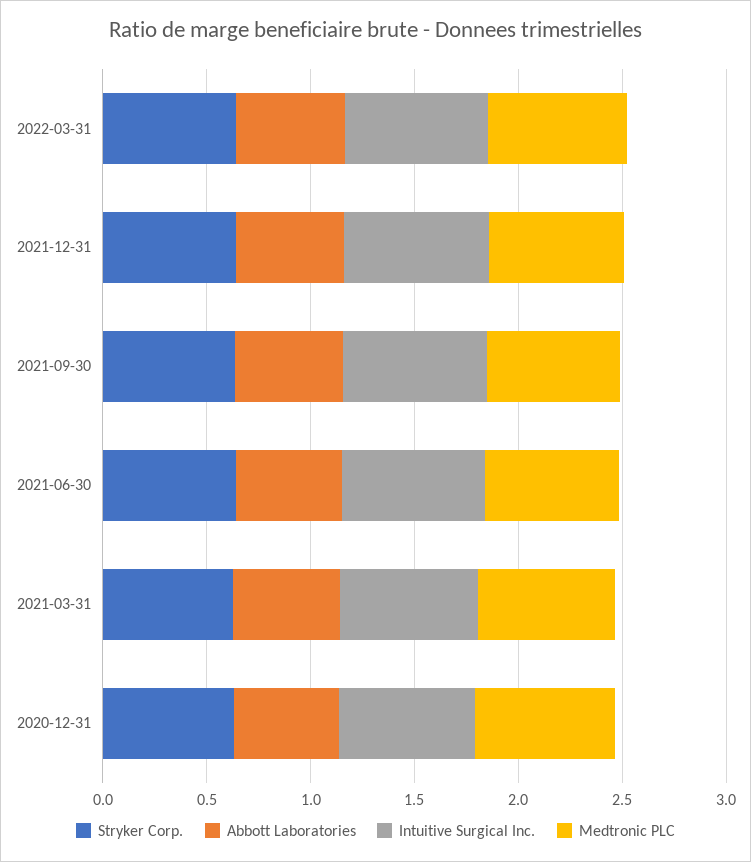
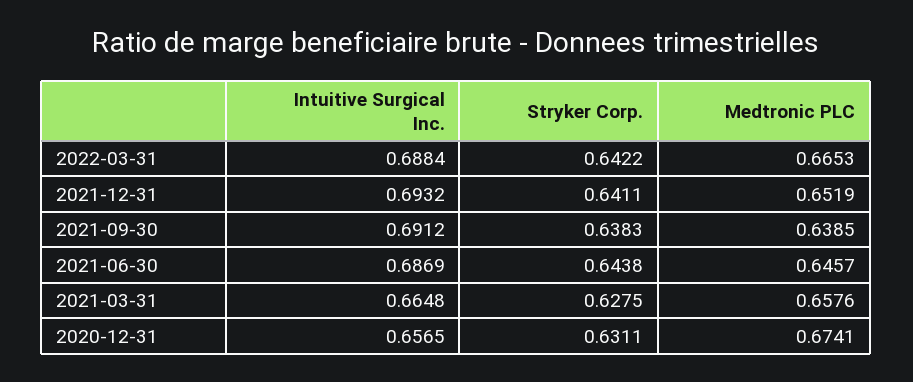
Abbott Laboratories, 2022-03-31: 0.5 -> none
Abbott Laboratories, 2021-12-31: 0.5 -> none
Abbott Laboratories, 2021-09-30: 0.5 -> none
Abbott Laboratories, 2021-06-30: 0.5 -> none
Abbott Laboratories, 2021-03-31: 0.5 -> none
Abbott Laboratories, 2020-12-31: 0.5 -> none

